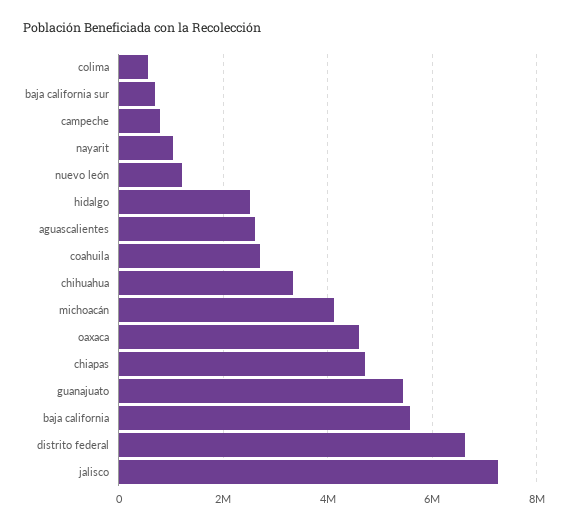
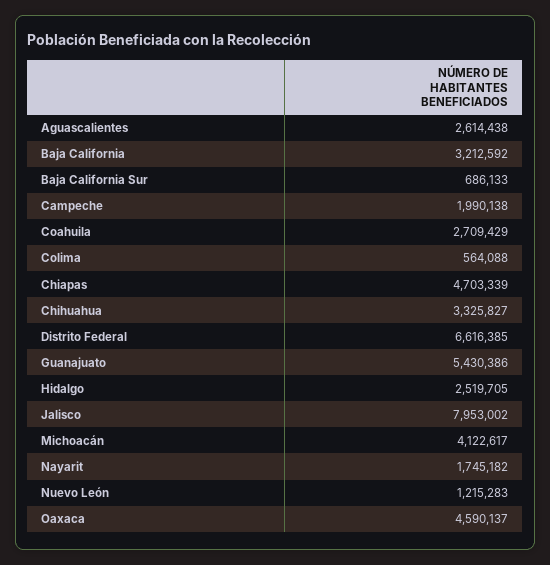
campeche: 800000 -> 1990138
nayarit: 1000000 -> 1745182
baja california: 5600000 -> 3212592
jalisco: 7200000 -> 7953002

